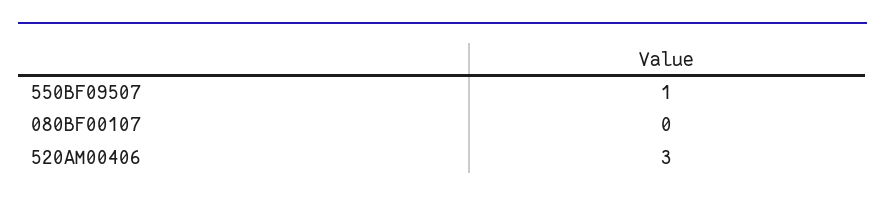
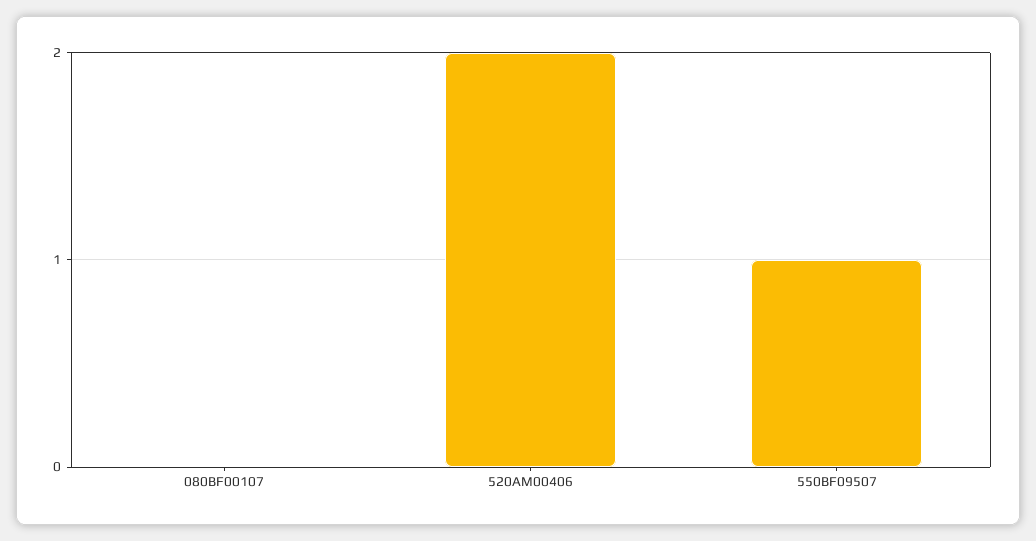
520AM00406: 3 -> 2

